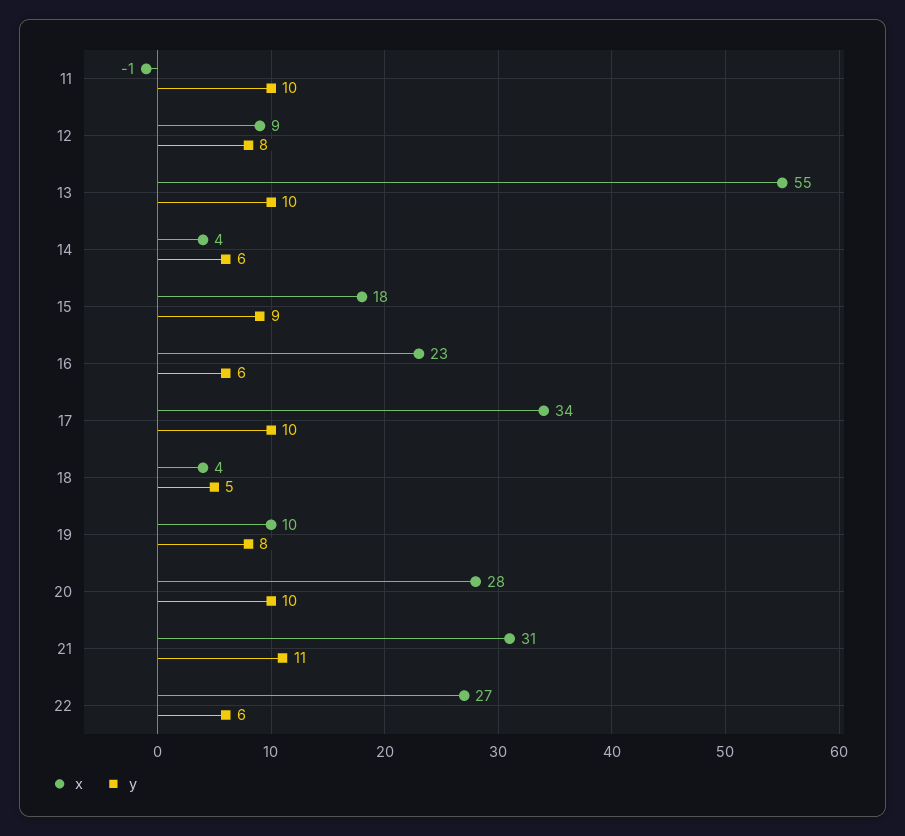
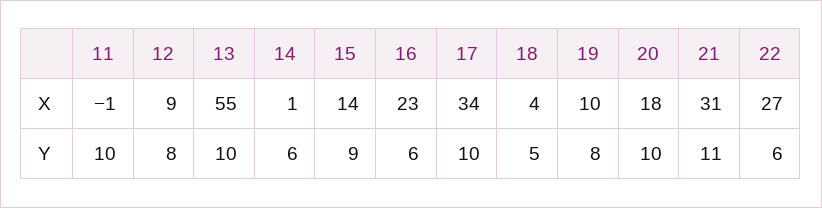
x, 14: 4 -> 1
x, 15: 18 -> 14
x, 20: 28 -> 18

